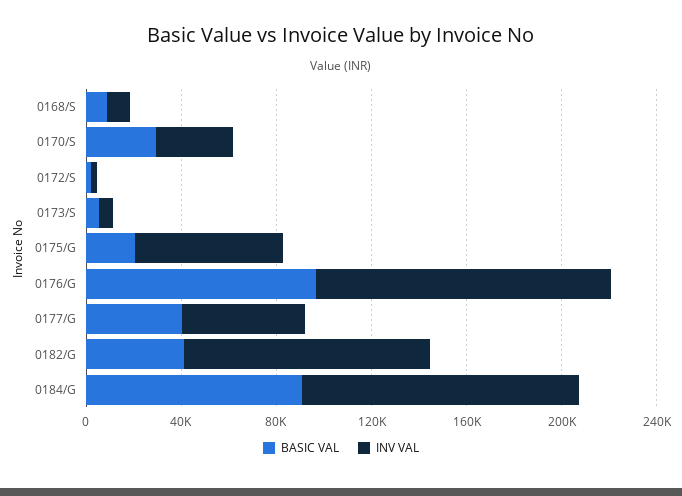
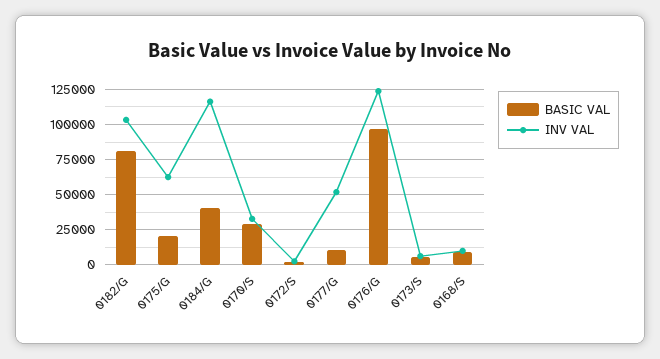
BASIC VAL, 0177/G: 40000 -> 10000
BASIC VAL, 0182/G: 40000 -> 80000
BASIC VAL, 0184/G: 90000 -> 40000

